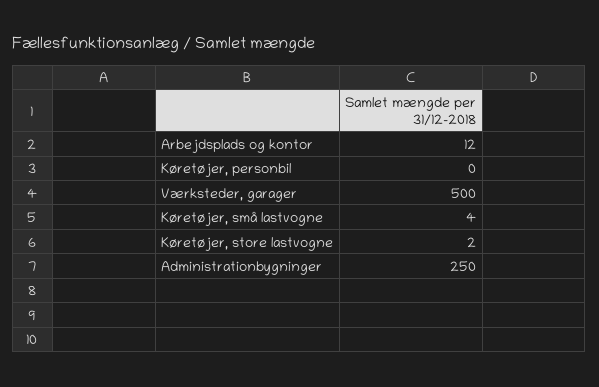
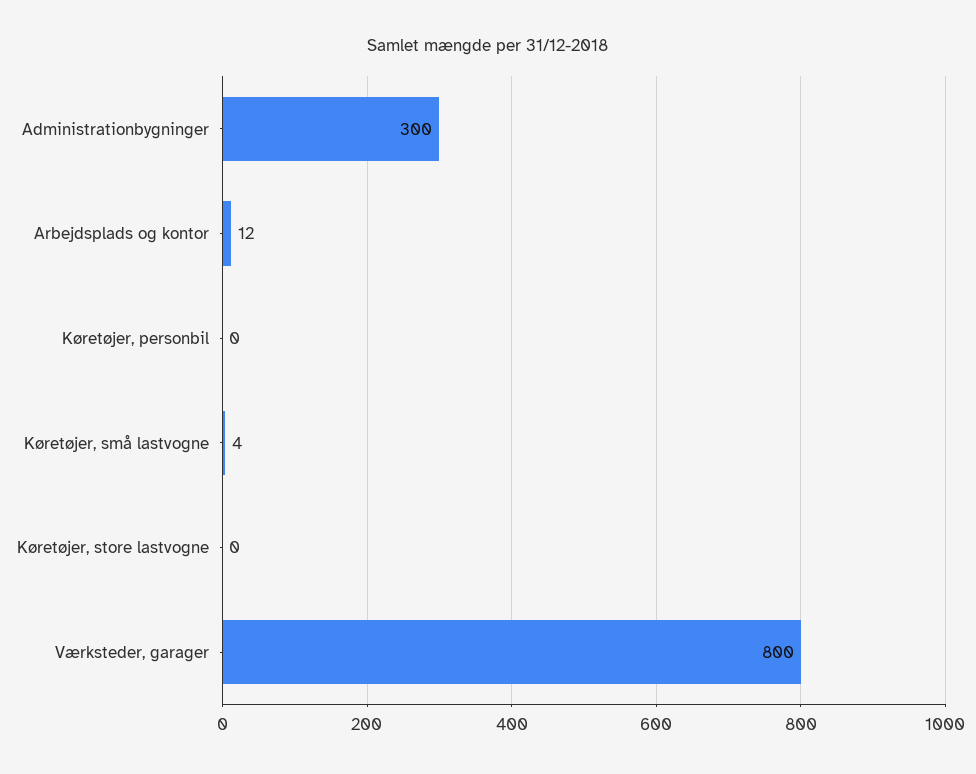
Værksteder, garager: 500 -> 800
Køretøjer, store lastvogne: 2 -> 0
Administrationbygninger: 250 -> 300

